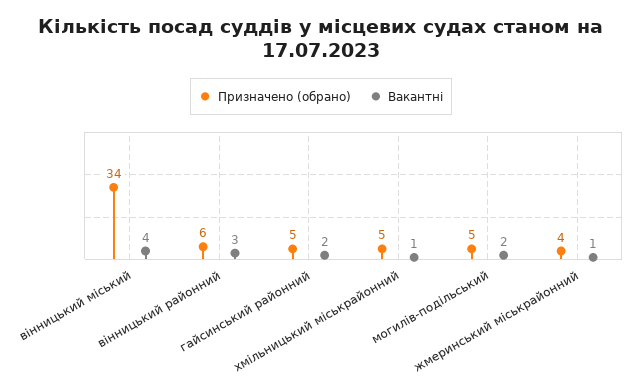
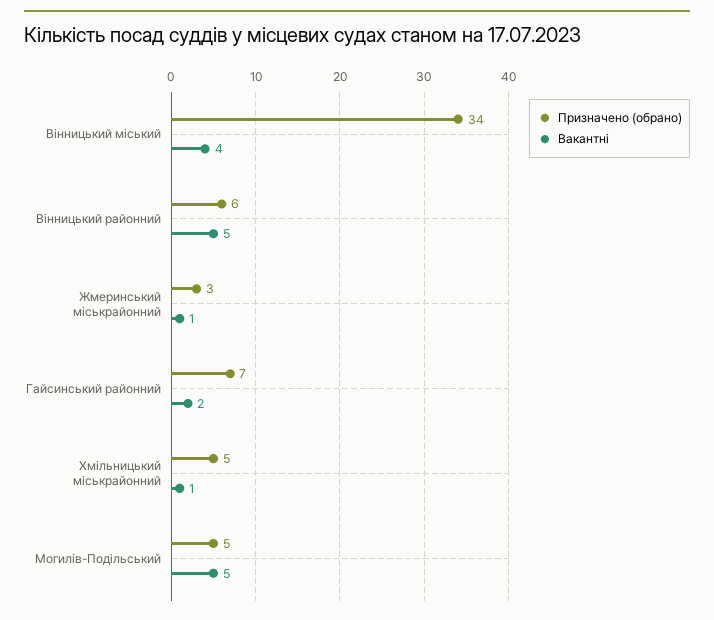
Вакантні, вінницький районний: 3 -> 5
Призначено (обрано), гайсинський районний: 5 -> 7
Вакантні, могилів-подільський: 2 -> 5
Призначено (обрано), жмеринський міськрайонний: 4 -> 3

